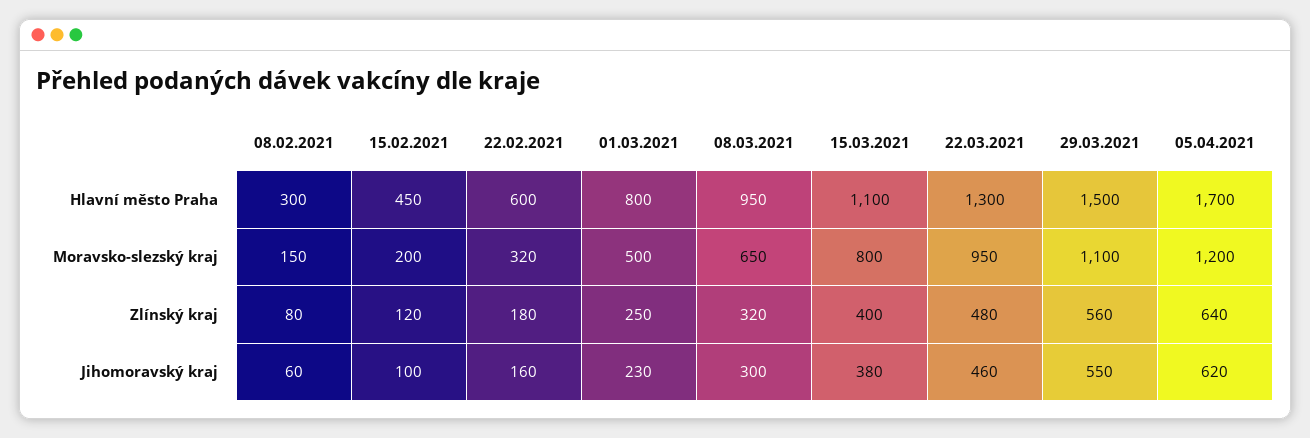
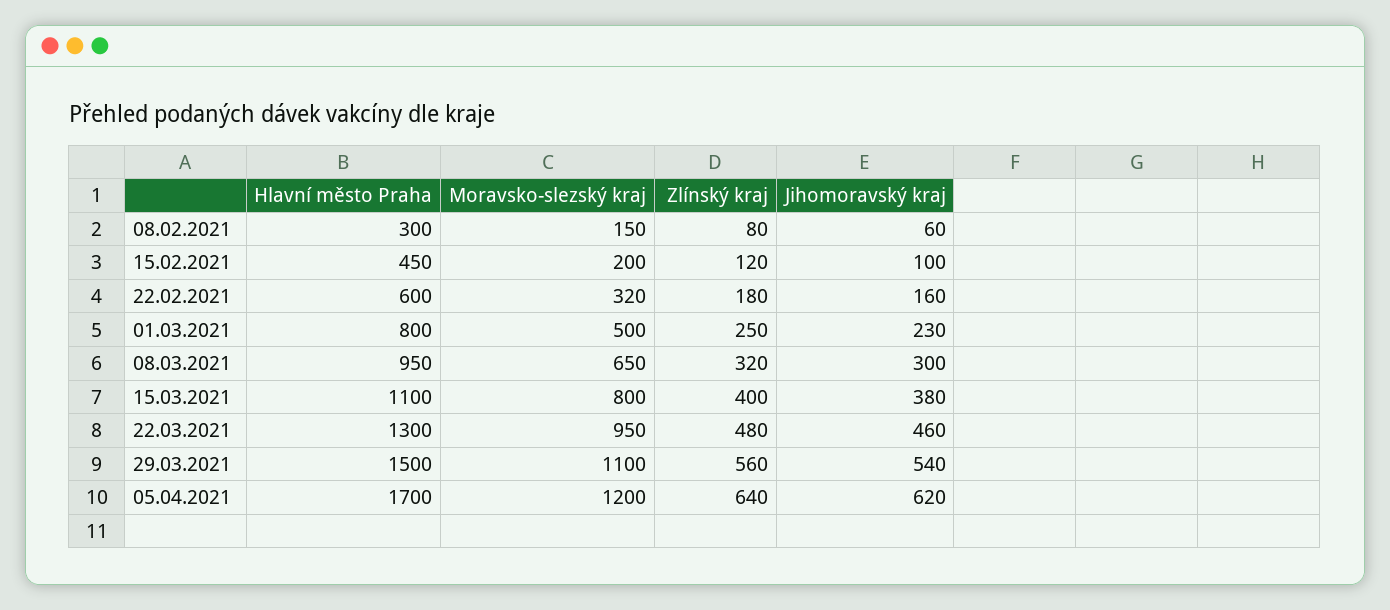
29.03.2021, Jihomoravský kraj: 550 -> 540

